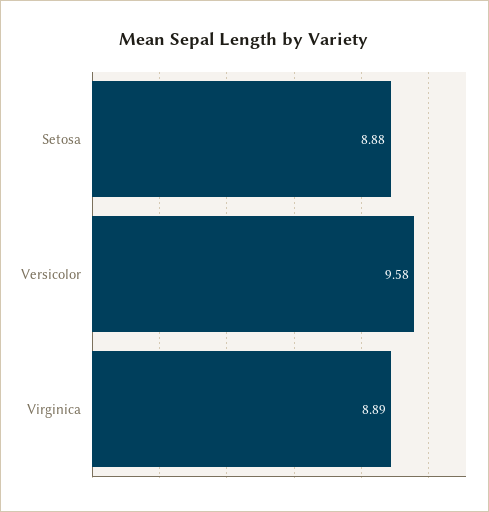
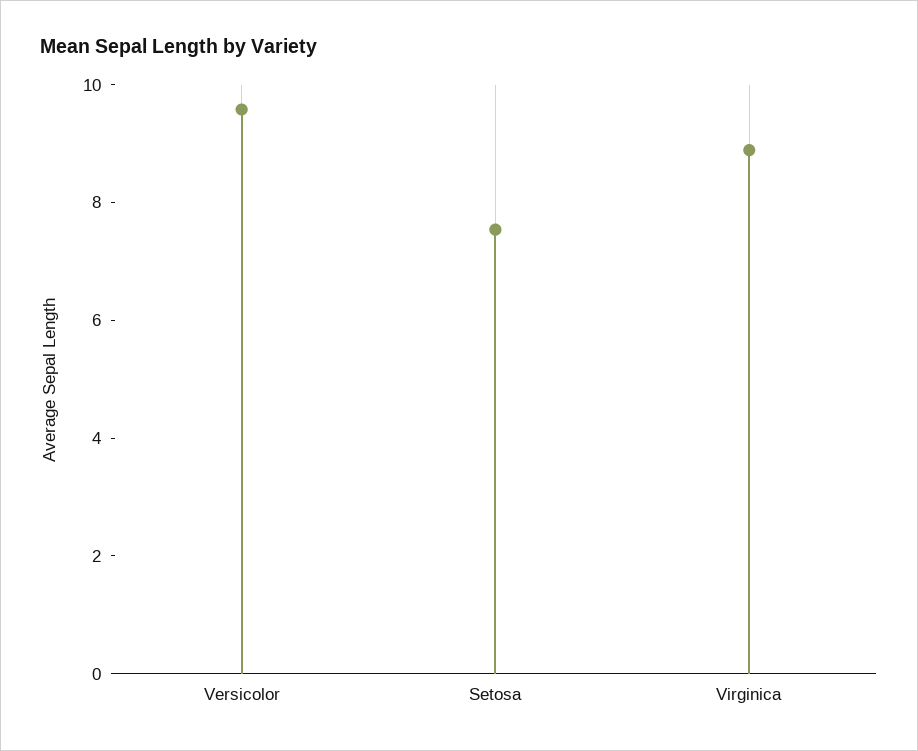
Setosa: 8.88 -> 7.5

